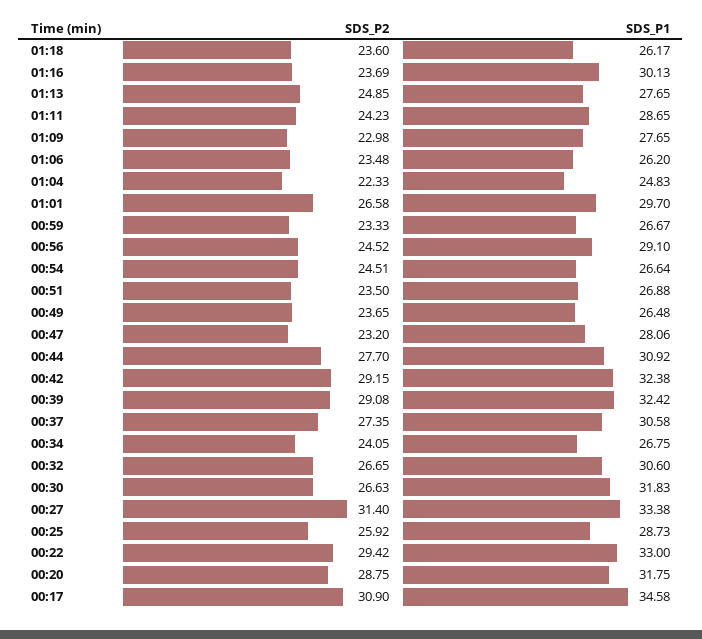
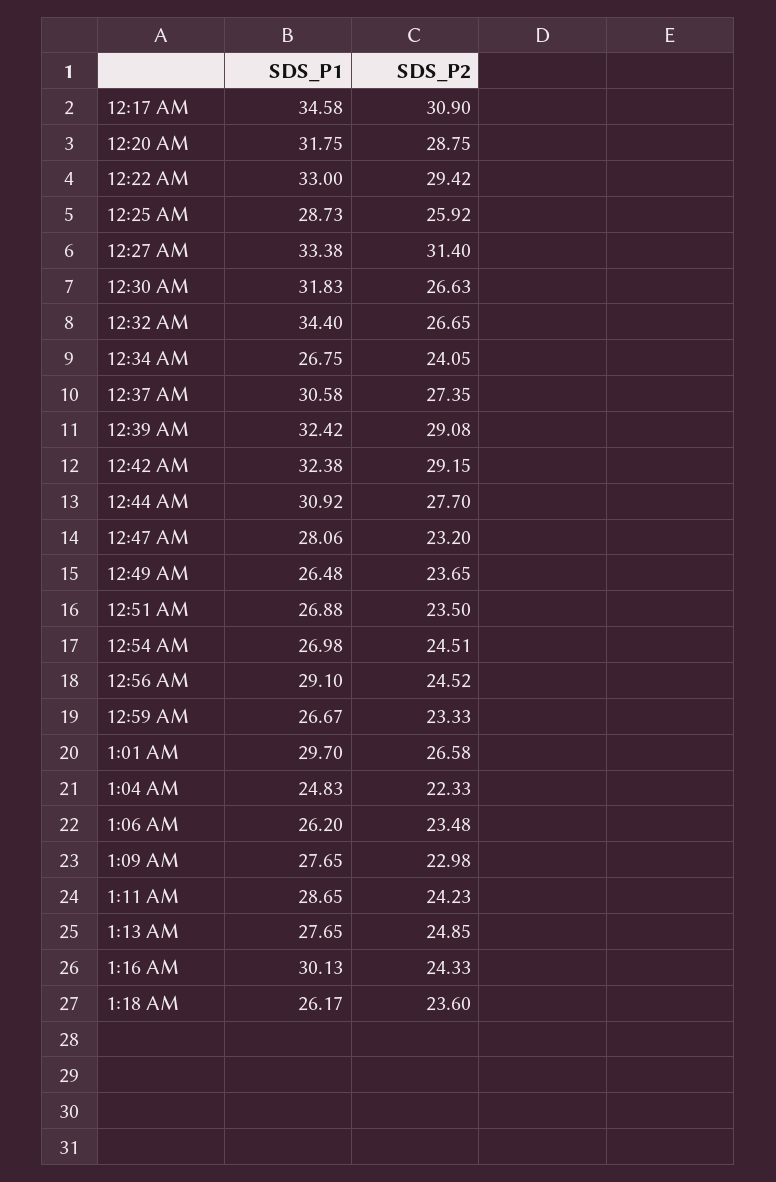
SDS_P2, 01:16: 23.69 -> 24.33
SDS_P1, 00:54: 26.64 -> 26.98
SDS_P1, 00:32: 30.6 -> 34.4

